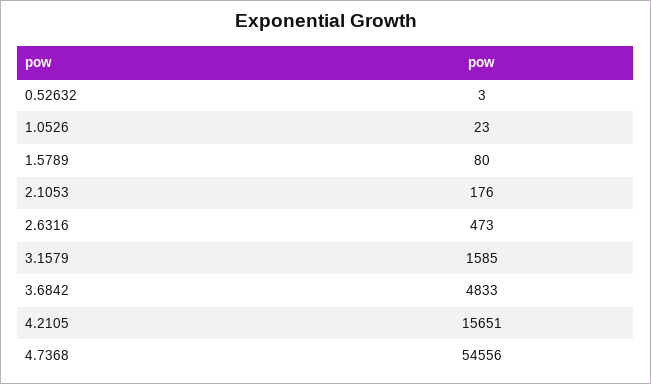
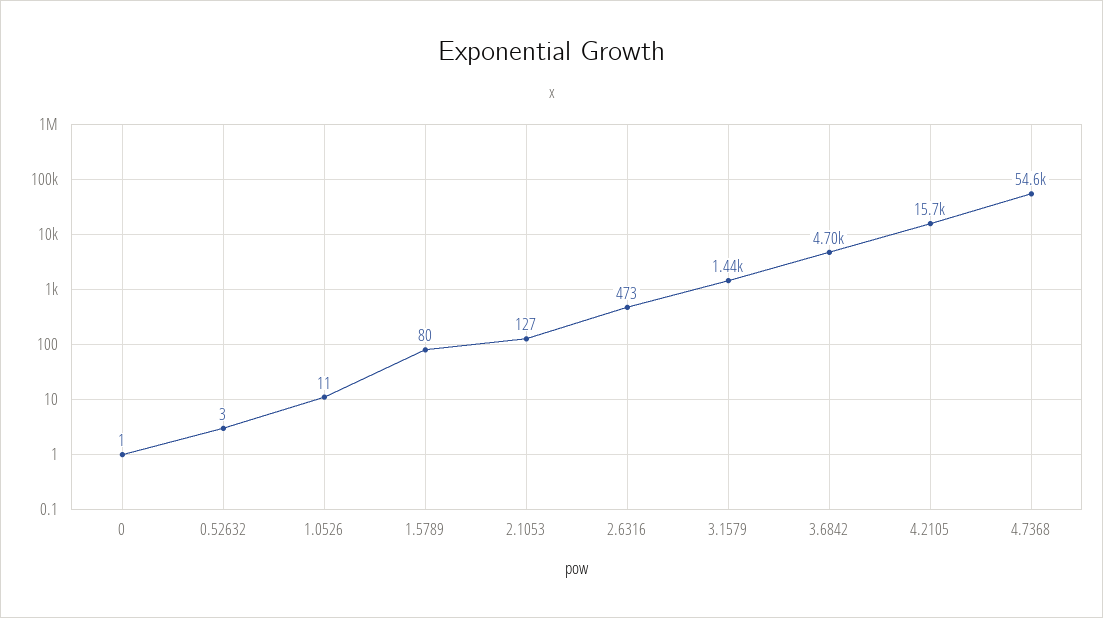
1.0526: 23 -> 11
2.1053: 176 -> 127
3.1579: 1585 -> 1440
3.6842: 4833 -> 4700
0: none -> 1

